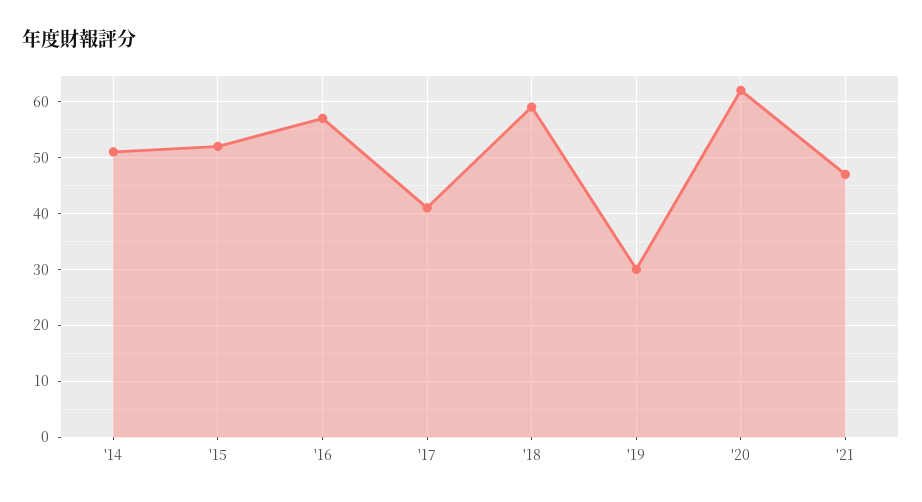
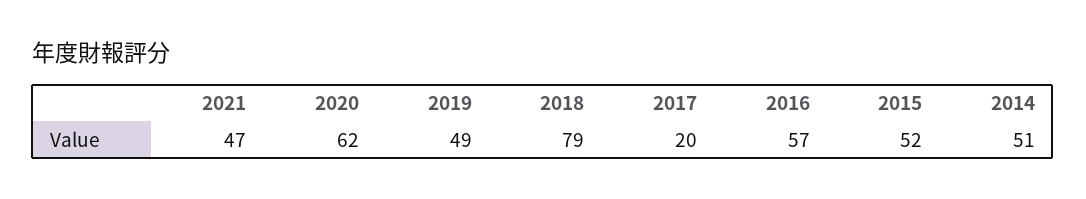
'17: 40 -> 20
'18: 60 -> 79
'19: 30 -> 49

